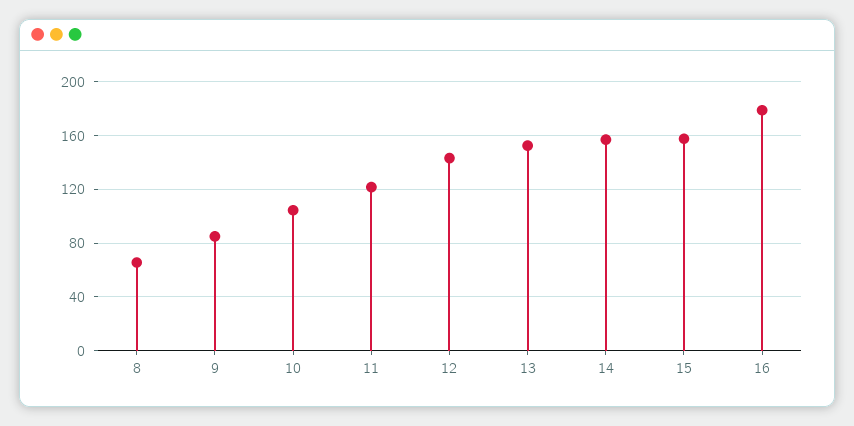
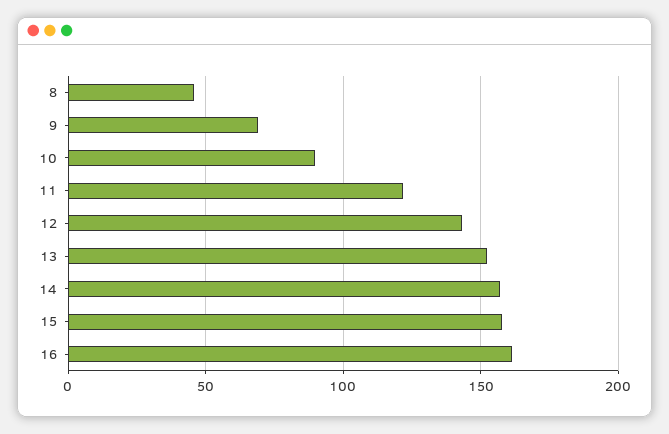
8: 65 -> 45
9: 85 -> 70
10: 105 -> 90
16: 180 -> 160

